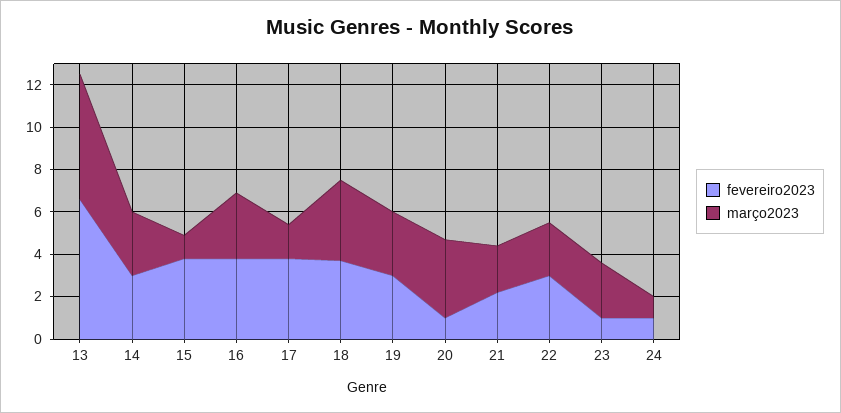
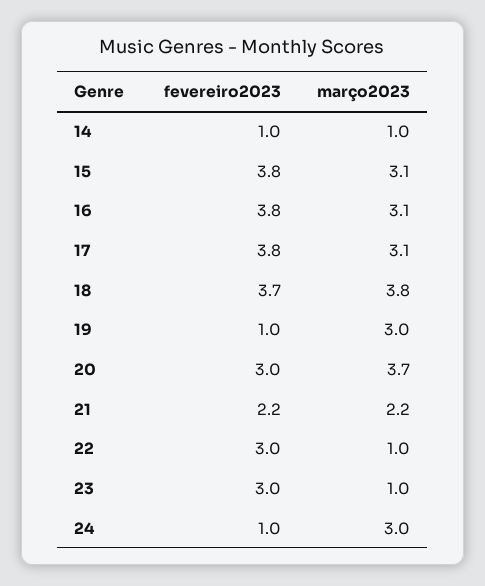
fevereiro2023, 13: 6.5 -> none
março2023, 13: 6 -> none
fevereiro2023, 14: 3 -> 1
março2023, 14: 3 -> 1
março2023, 15: 1 -> 3.1
março2023, 17: 1.5 -> 3.1
fevereiro2023, 19: 3 -> 1
fevereiro2023, 20: 1 -> 3
março2023, 22: 2.5 -> 1
fevereiro2023, 23: 1 -> 3
março2023, 23: 2.5 -> 1
março2023, 24: 1 -> 3

